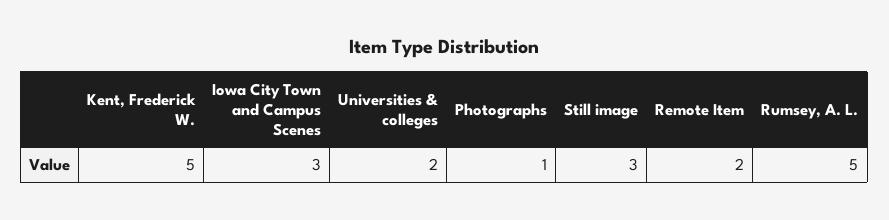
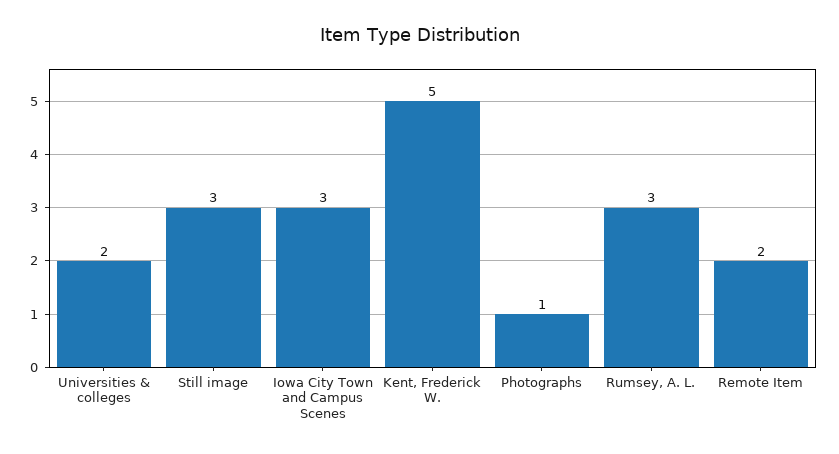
Rumsey, A. L.: 5 -> 3

